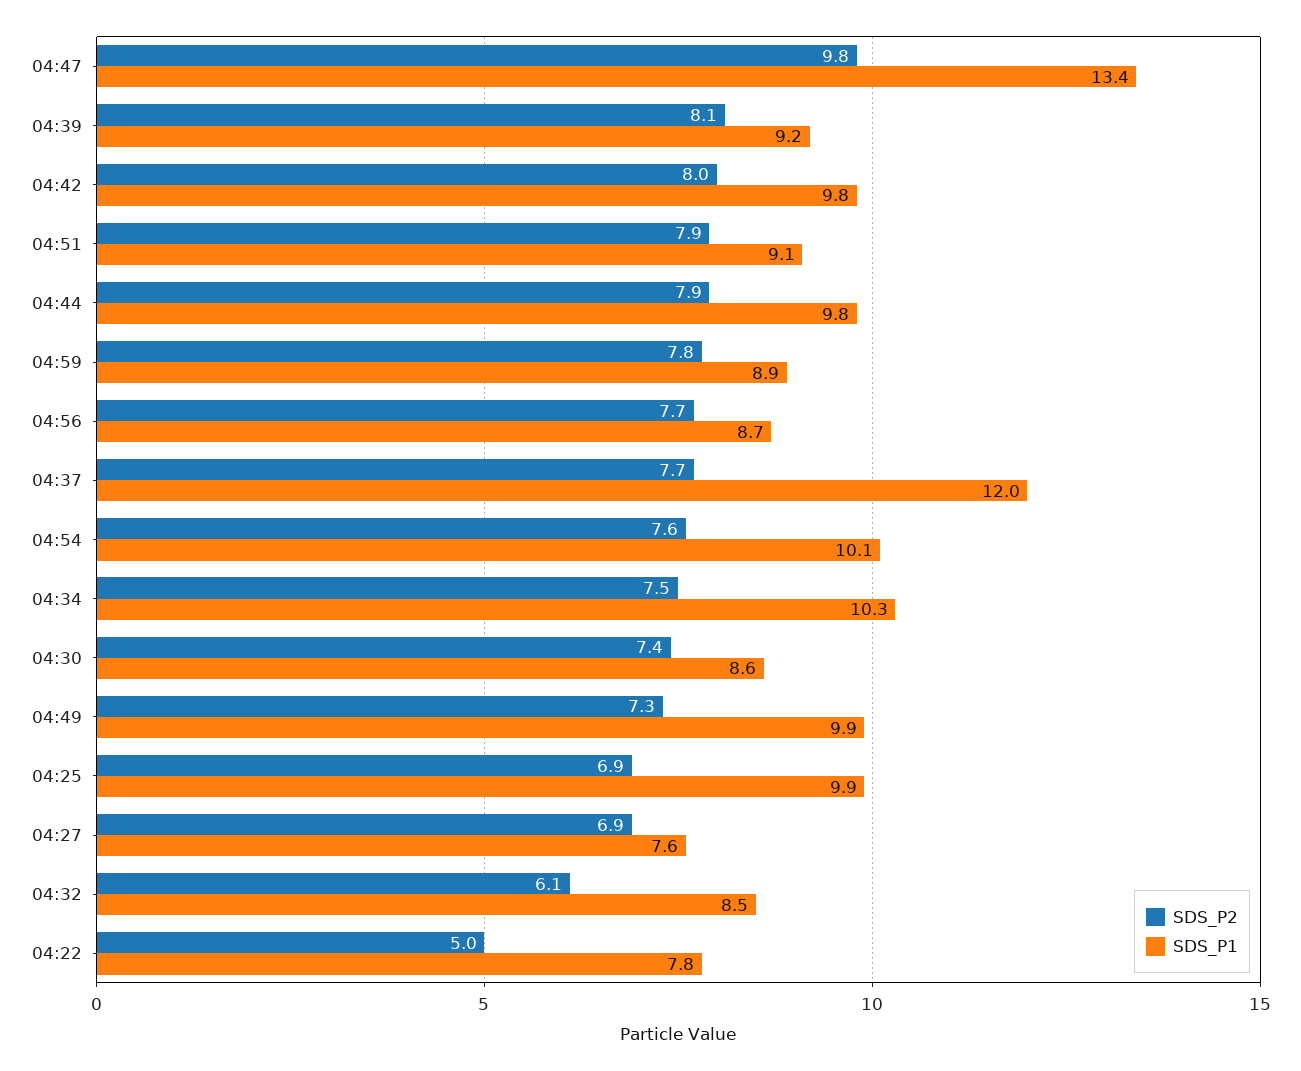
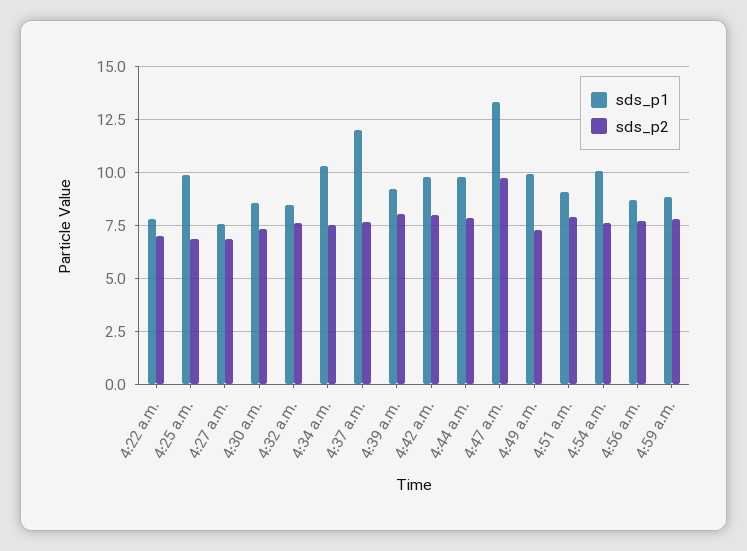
SDS_P2, 04:32: 6.1 -> 7.5
SDS_P2, 04:22: 5 -> 7

